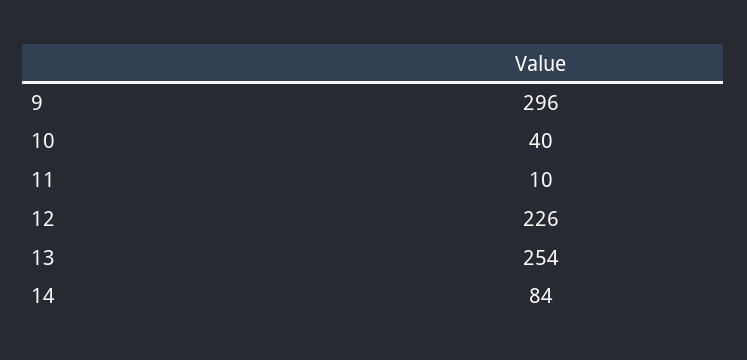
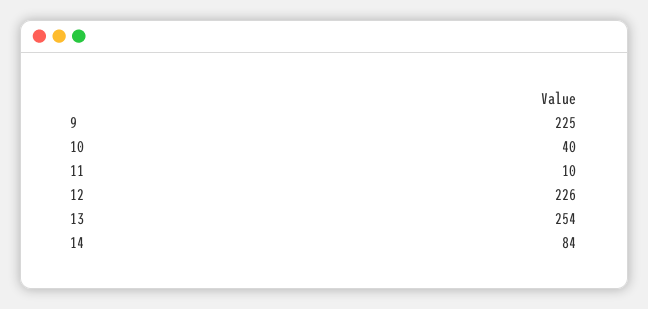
9: 296 -> 225

